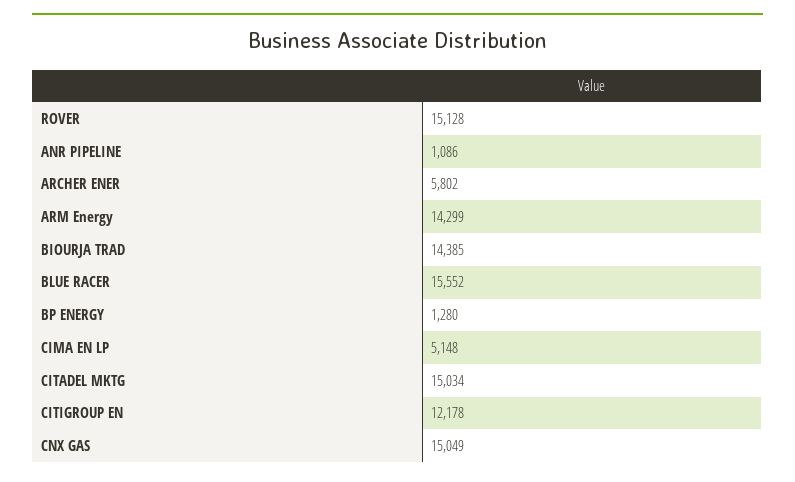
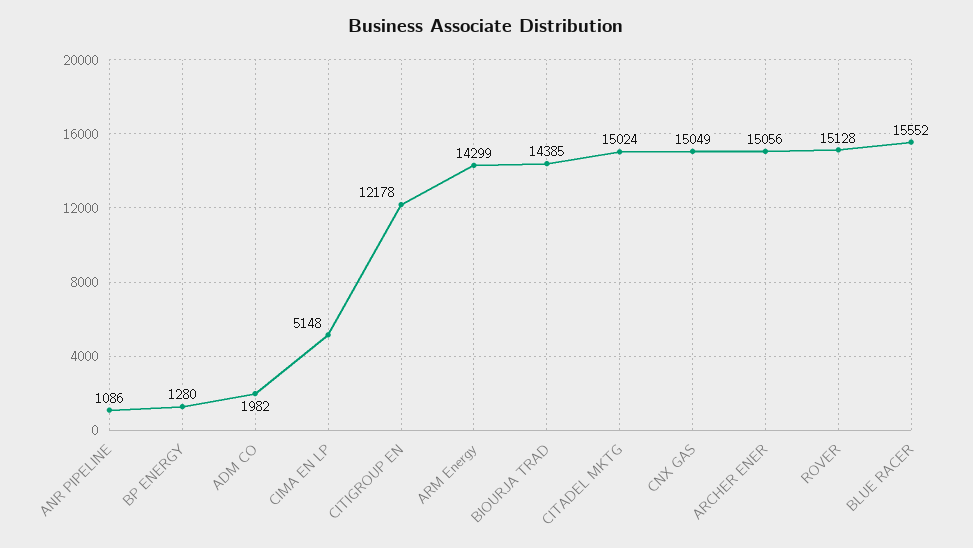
ARCHER ENER: 5802 -> 15056
CITADEL MKTG: 15034 -> 15024
ADM CO: none -> 1982

